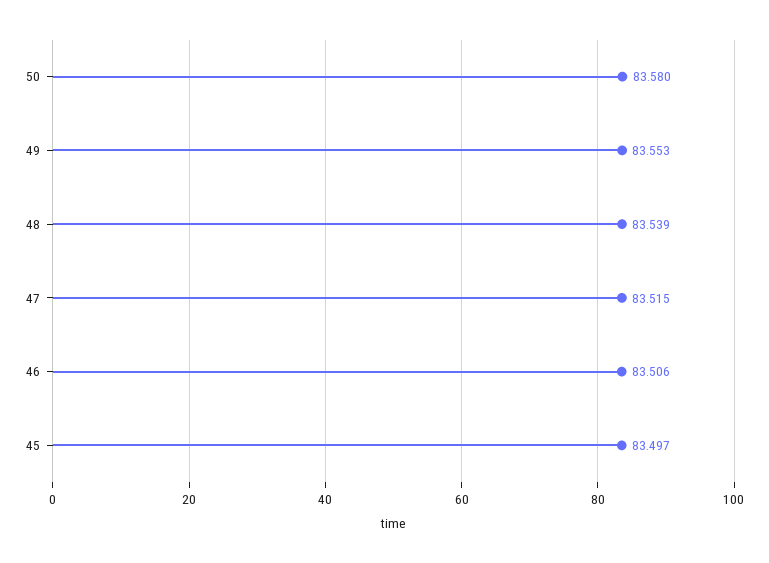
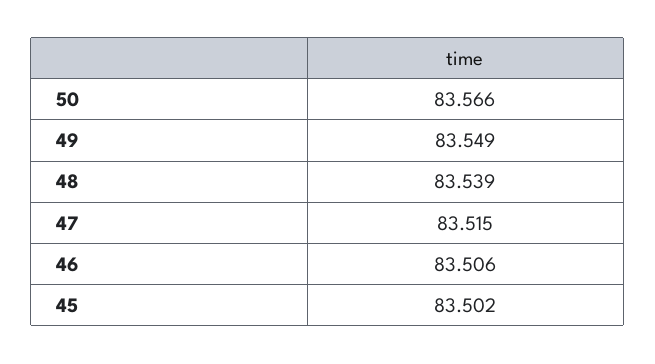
50: 83.58 -> 83.566
49: 83.553 -> 83.549
45: 83.497 -> 83.502

